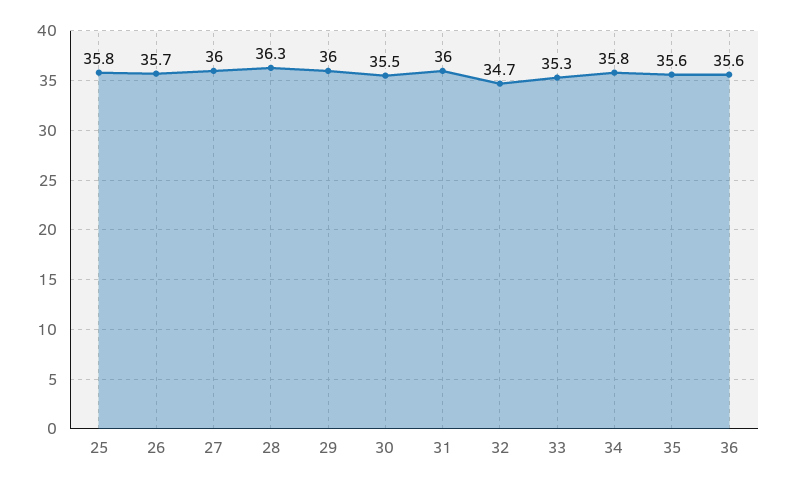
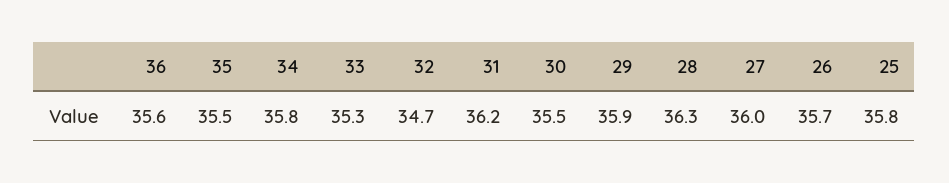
29: 36 -> 35.9
31: 36 -> 36.2
35: 35.6 -> 35.5

